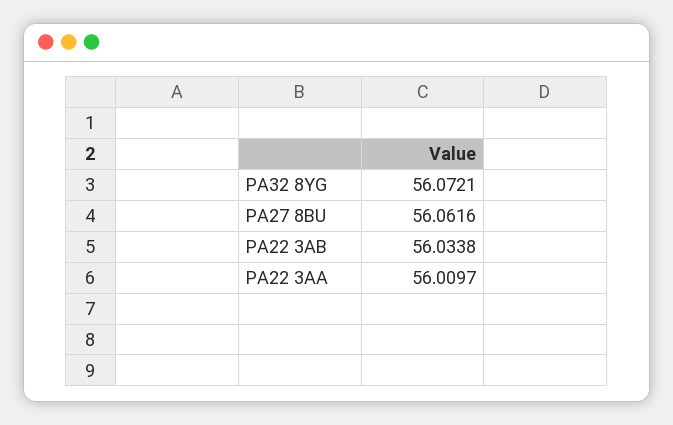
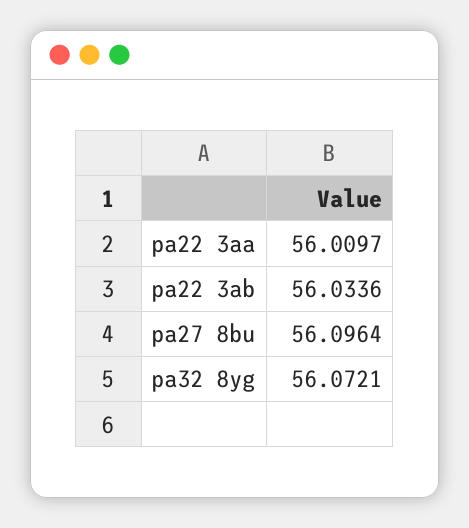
PA27 8BU: 56.0616 -> 56.0964
PA22 3AB: 56.0338 -> 56.0336

